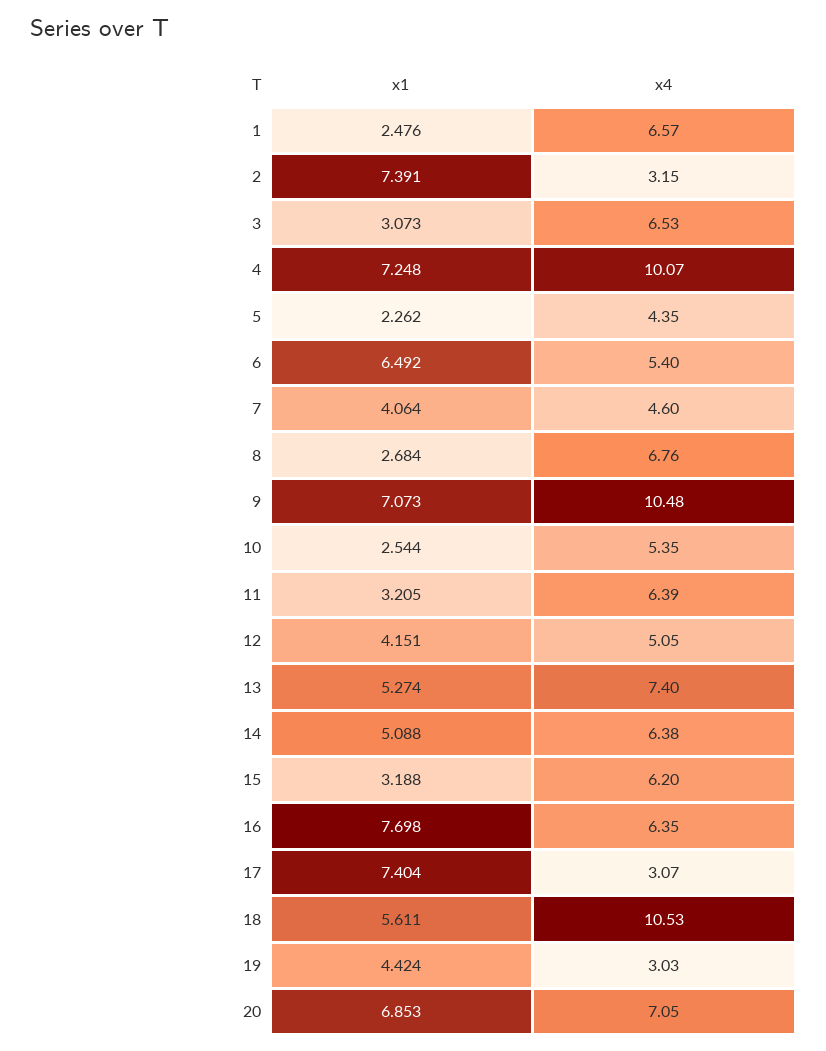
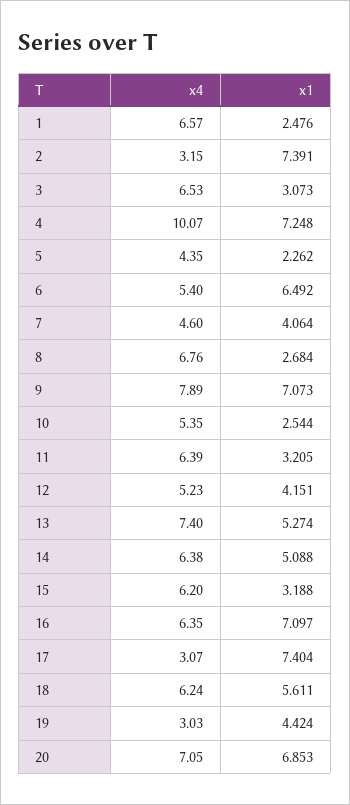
x4, 9: 10.48 -> 7.89
x4, 12: 5.05 -> 5.23
x1, 16: 7.698 -> 7.097
x4, 18: 10.53 -> 6.24

